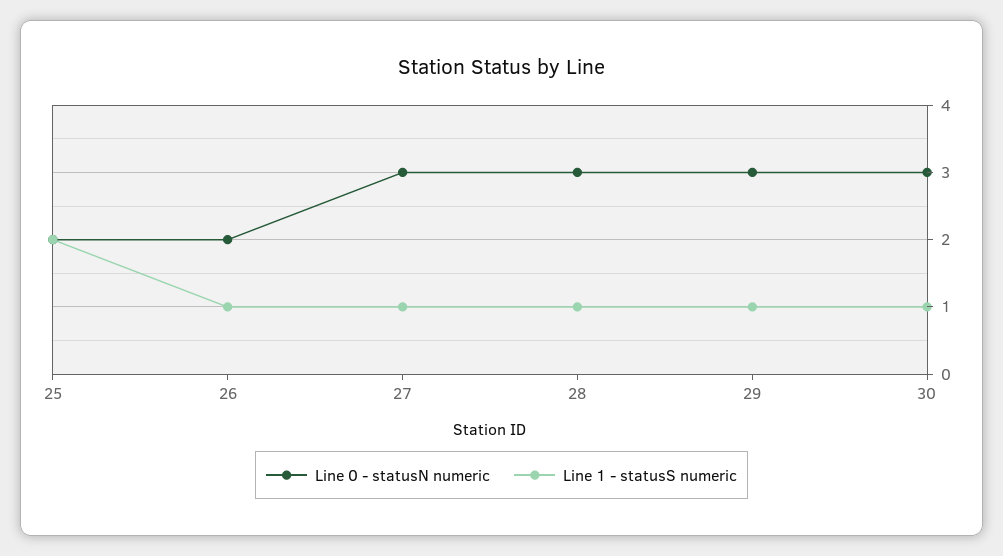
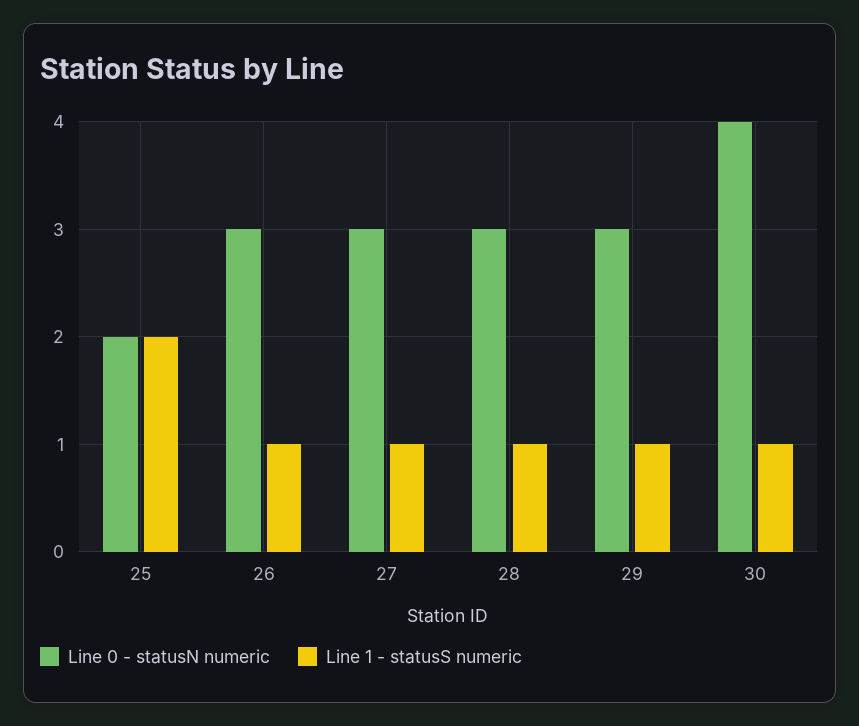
Line 0 - statusN numeric, 26: 2 -> 3
Line 0 - statusN numeric, 30: 3 -> 4

